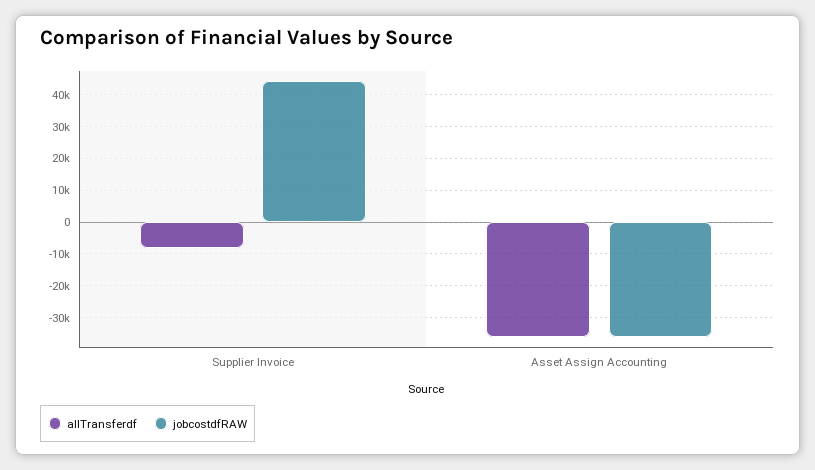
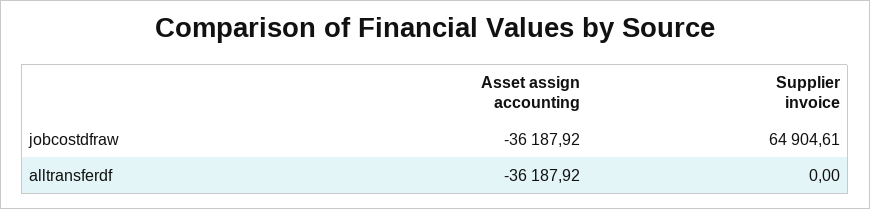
allTransferdf, Supplier Invoice: -8000 -> 0
jobcostdfRAW, Supplier Invoice: 44000 -> 64904.61

